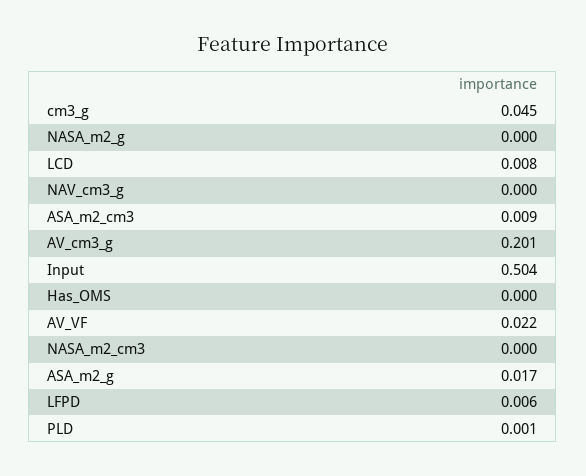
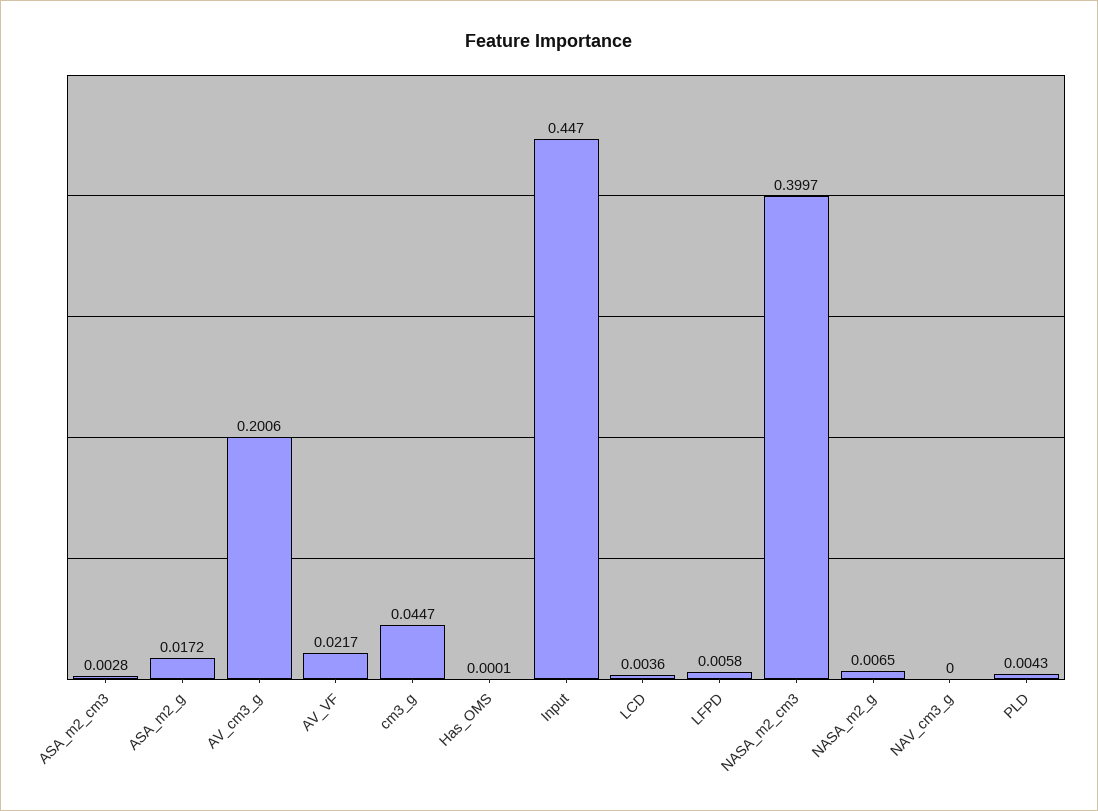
NASA_m2_g: 0 -> 0.0065
LCD: 0.008 -> 0.0036
ASA_m2_cm3: 0.009 -> 0.0028
Input: 0.504 -> 0.447
NASA_m2_cm3: 0 -> 0.3997
PLD: 0.001 -> 0.0043

